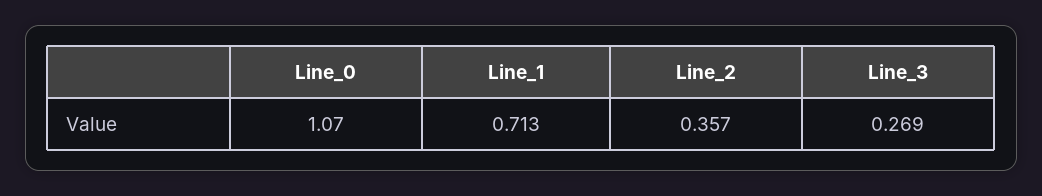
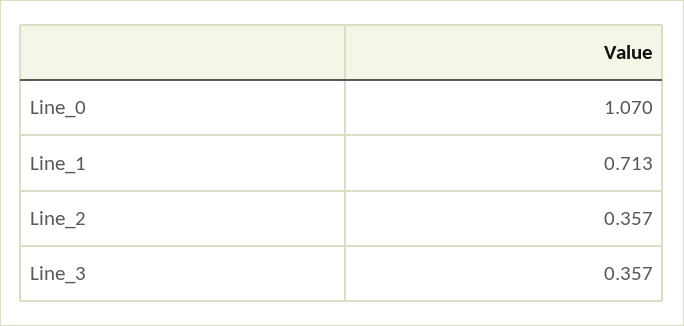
Line_3: 0.269 -> 0.357

